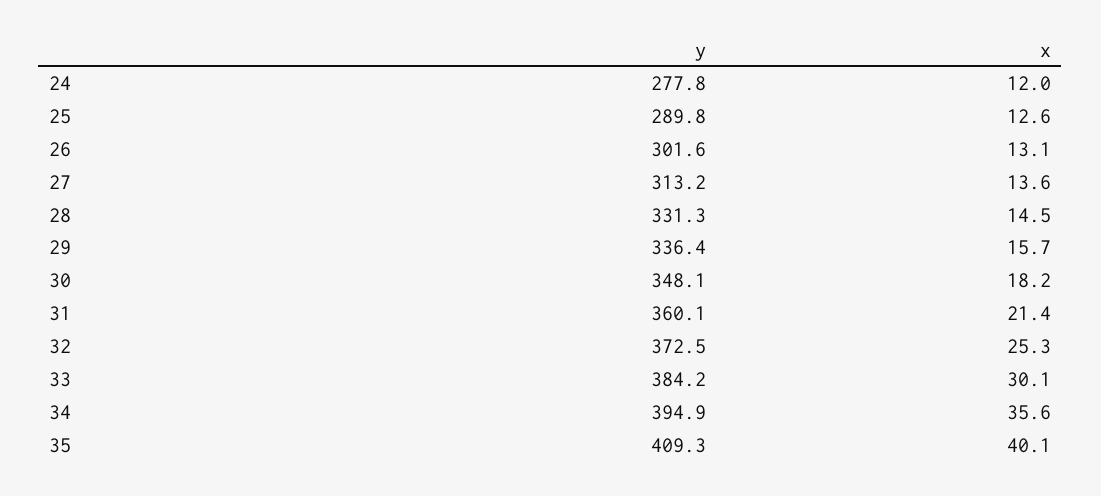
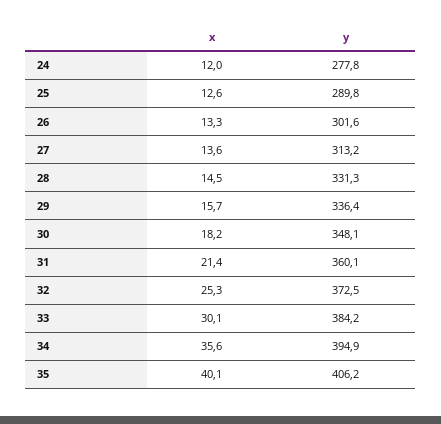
x, 26: 13.1 -> 13.3
y, 35: 409.3 -> 406.2

